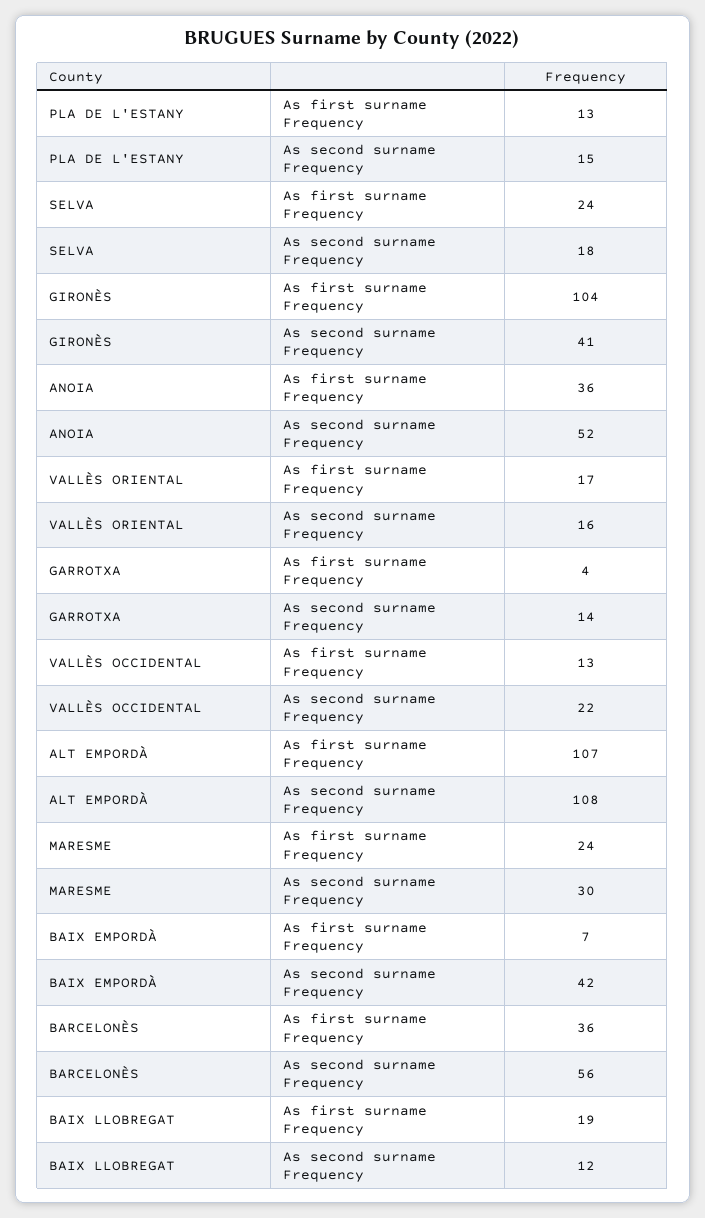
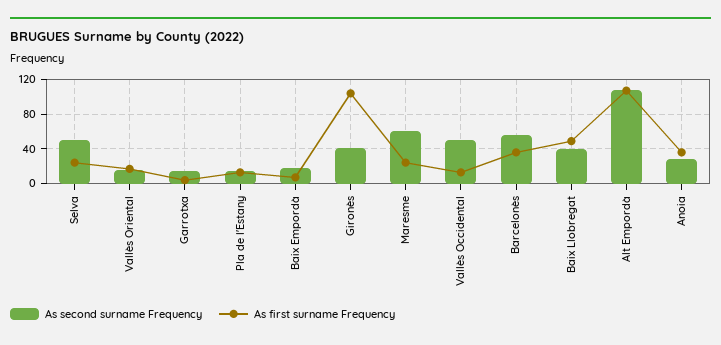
As second surname Frequency, SELVA: 18 -> 50
As second surname Frequency, ANOIA: 52 -> 30
As second surname Frequency, VALLÈS OCCIDENTAL: 22 -> 50
As second surname Frequency, MARESME: 30 -> 60
As second surname Frequency, BAIX EMPORDÀ: 42 -> 20
As first surname Frequency, BAIX LLOBREGAT: 19 -> 50
As second surname Frequency, BAIX LLOBREGAT: 12 -> 40

